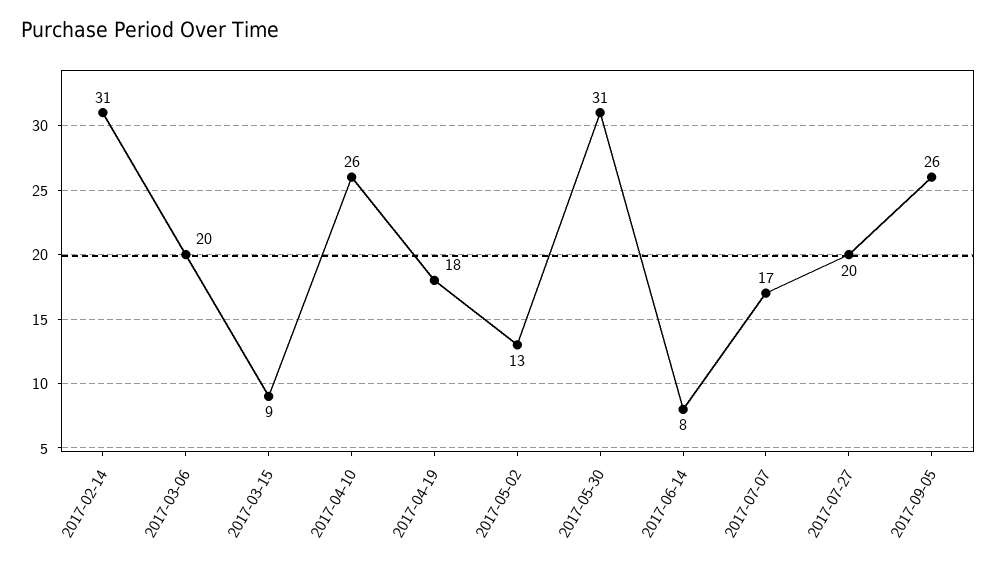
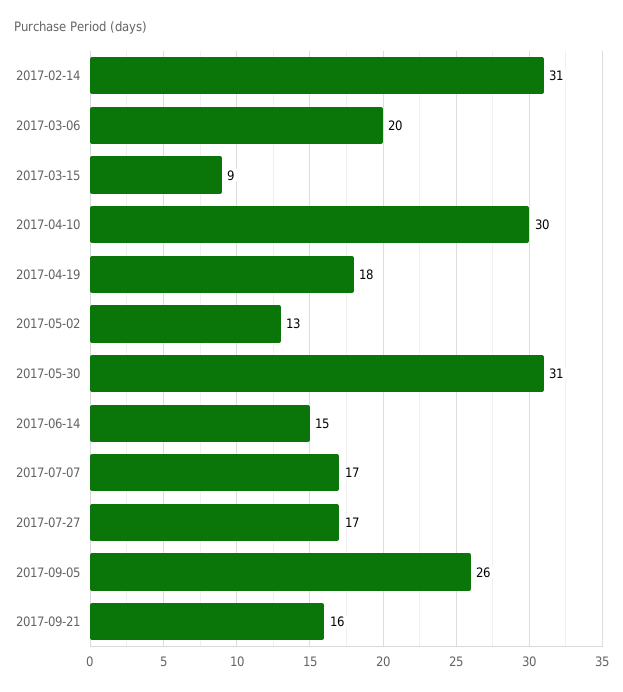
2017-04-10: 26 -> 30
2017-06-14: 8 -> 15
2017-07-27: 20 -> 17
2017-09-21: none -> 16

